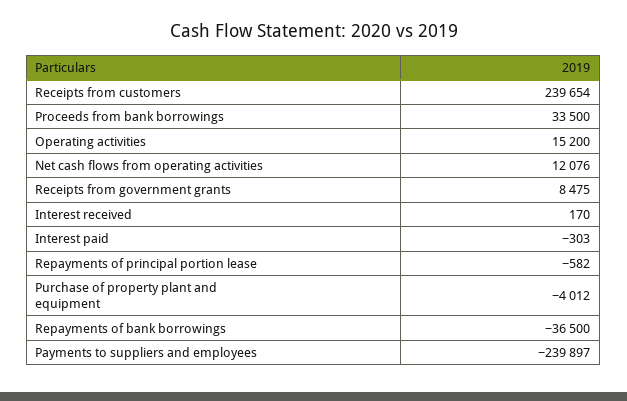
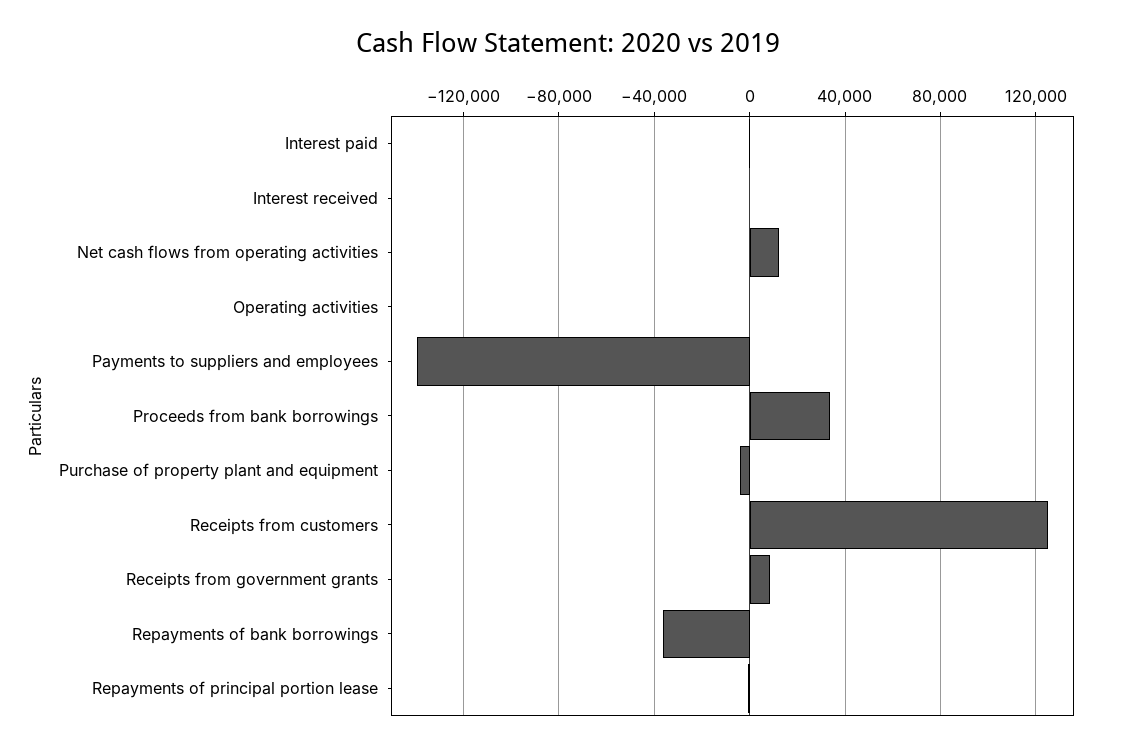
Receipts from customers: 239654 -> 125000
Operating activities: 15200 -> 0
Payments to suppliers and employees: -239897 -> -140000

